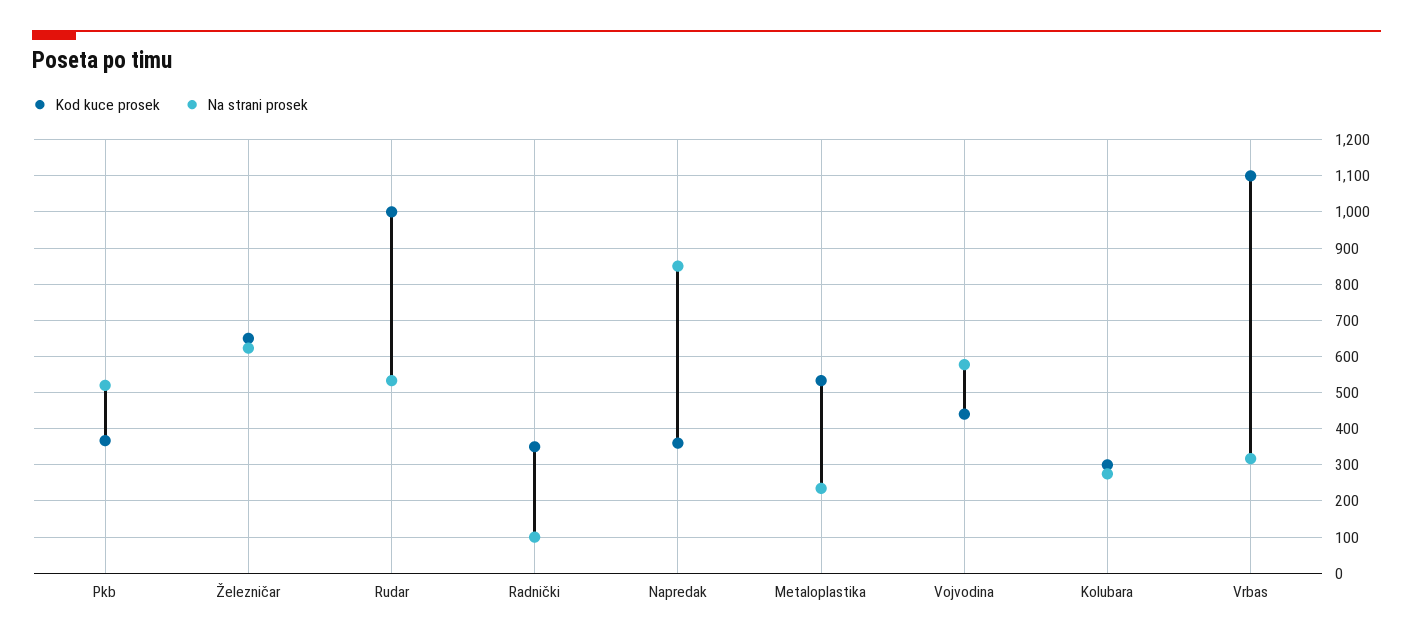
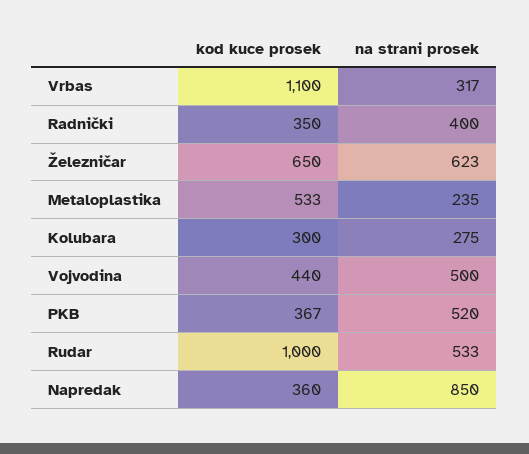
Na strani prosek, Radnički: 100 -> 400
Na strani prosek, Vojvodina: 580 -> 500

